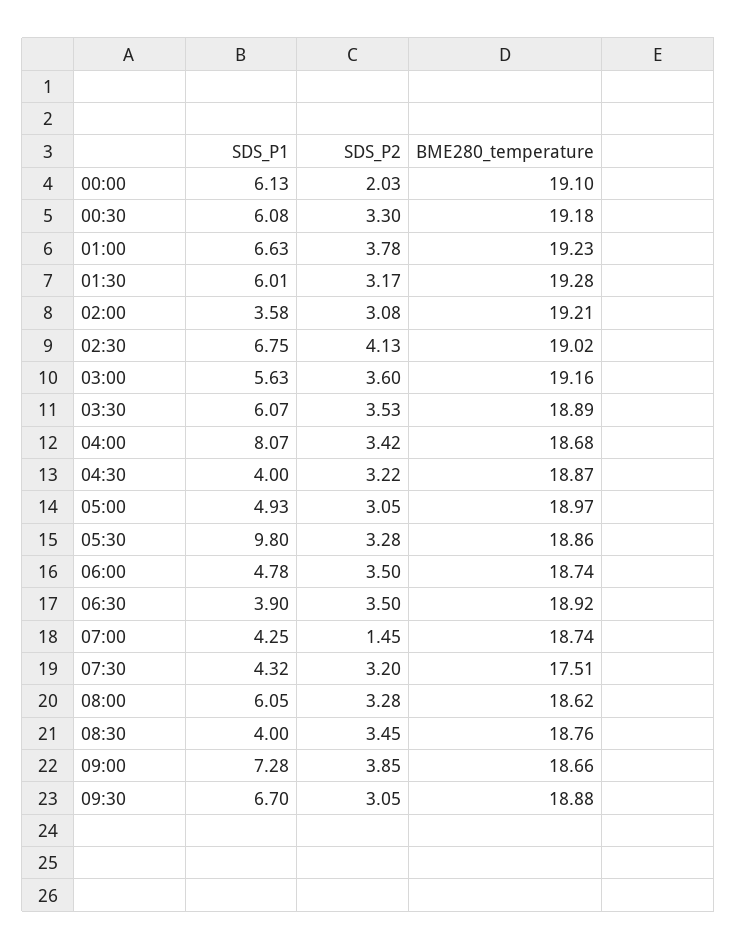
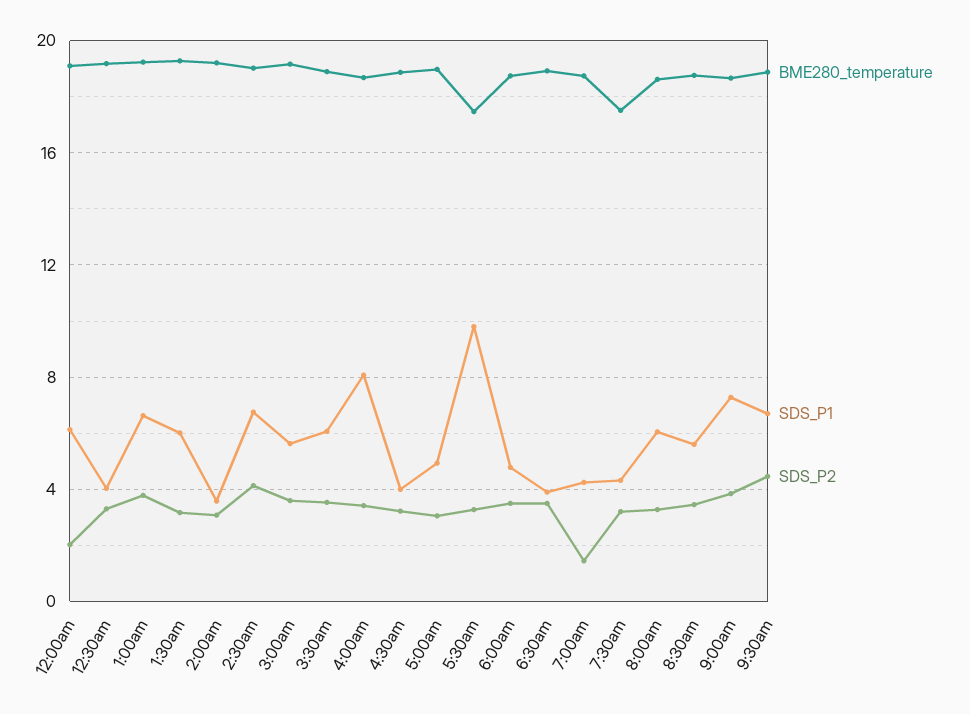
SDS_P1, 00:30: 6.08 -> 4
BME280_temperature, 05:30: 18.86 -> 17.5
SDS_P1, 08:30: 4 -> 5.5
SDS_P2, 09:30: 3.05 -> 4.5

